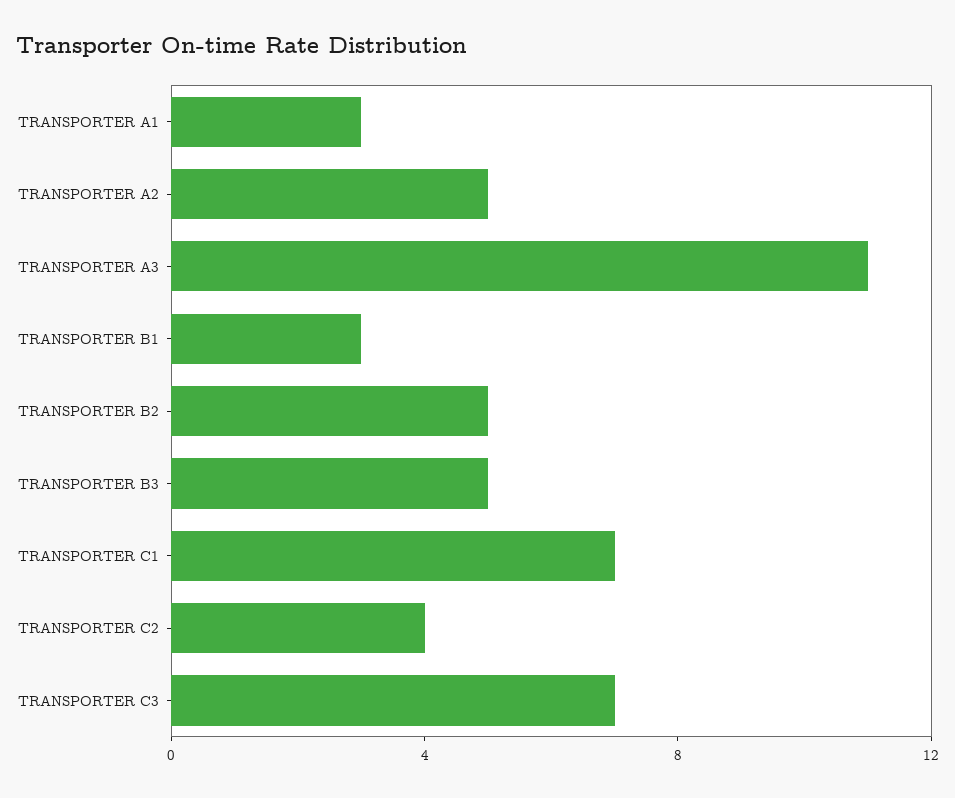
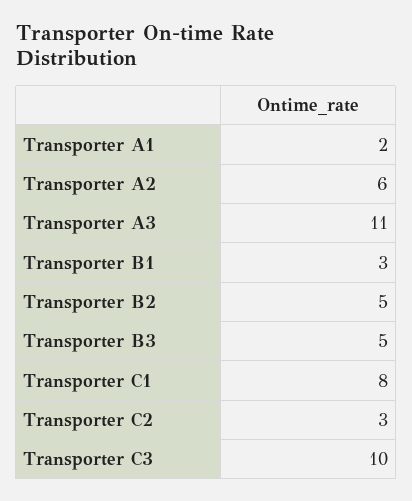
TRANSPORTER A1: 3 -> 2
TRANSPORTER A2: 5 -> 6
TRANSPORTER C1: 7 -> 8
TRANSPORTER C2: 4 -> 3
TRANSPORTER C3: 7 -> 10

